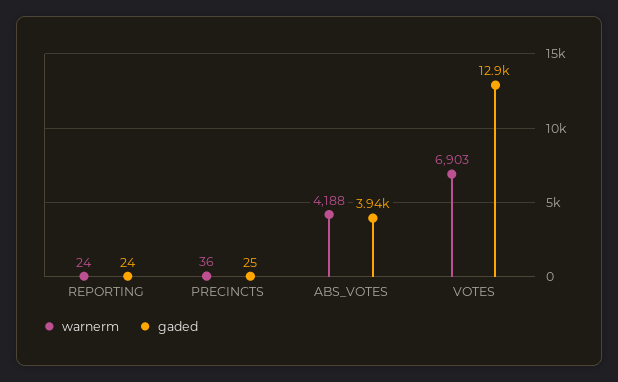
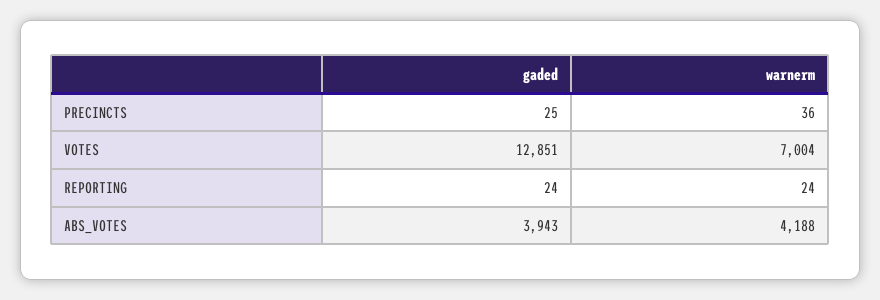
warnerm, VOTES: 6903 -> 7004

